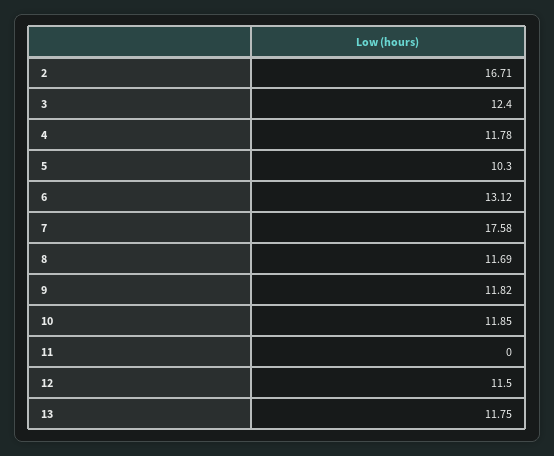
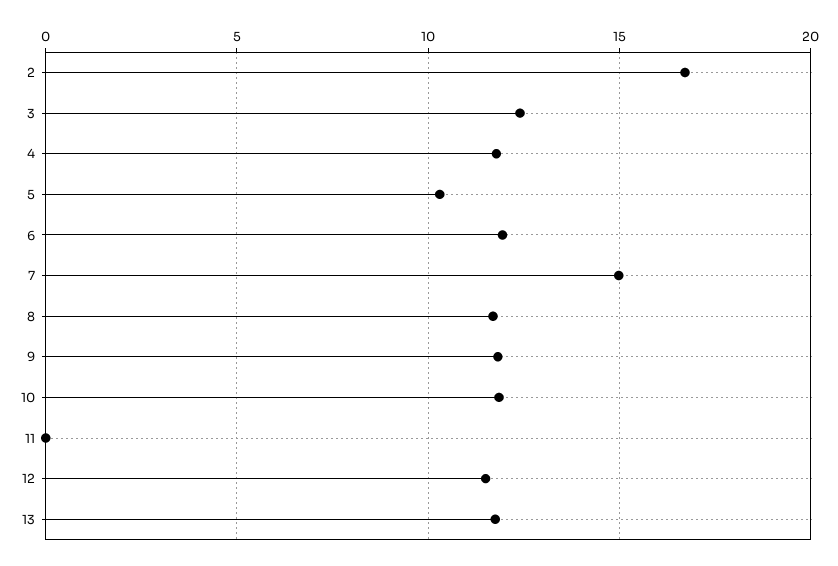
6: 13.12 -> 12
7: 17.58 -> 15

